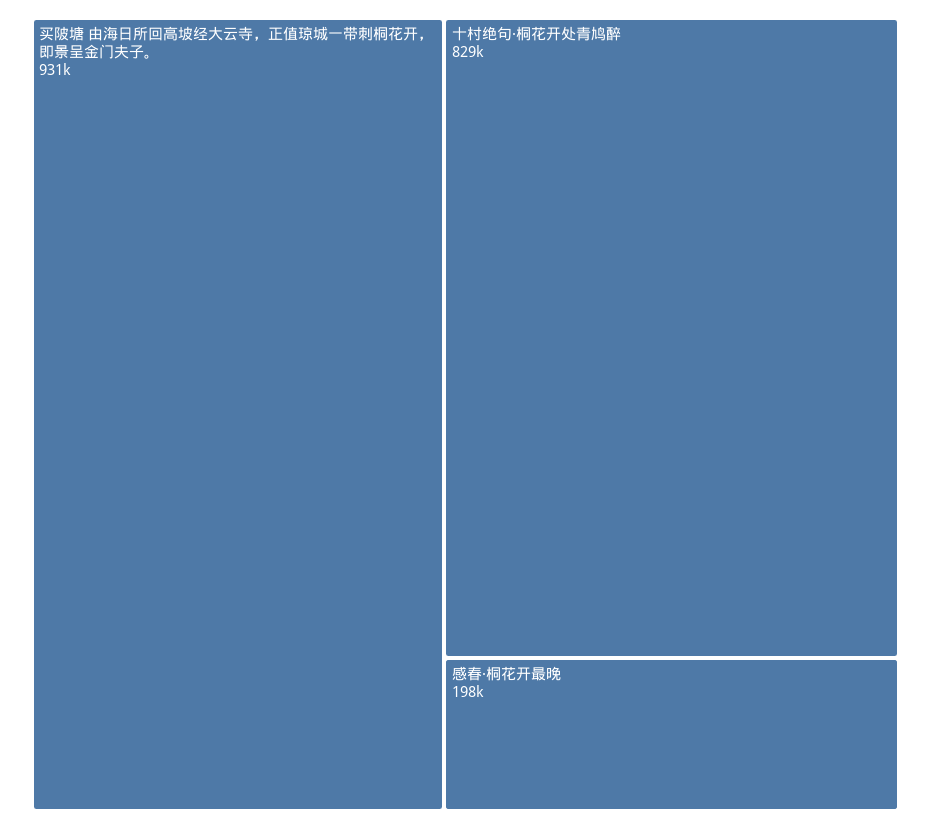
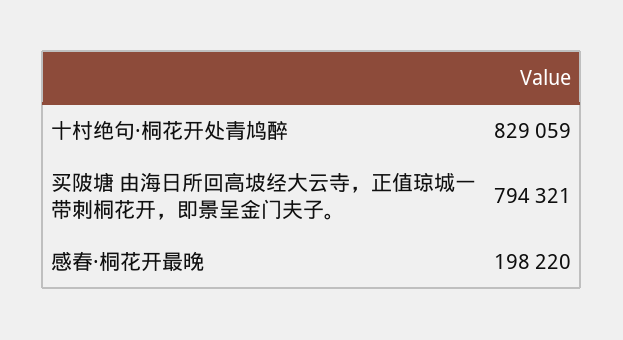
买陂塘 由海日所回高坡经大云寺，正值琼城一带刺桐花开，即景呈金门夫子。: 931000 -> 794321

